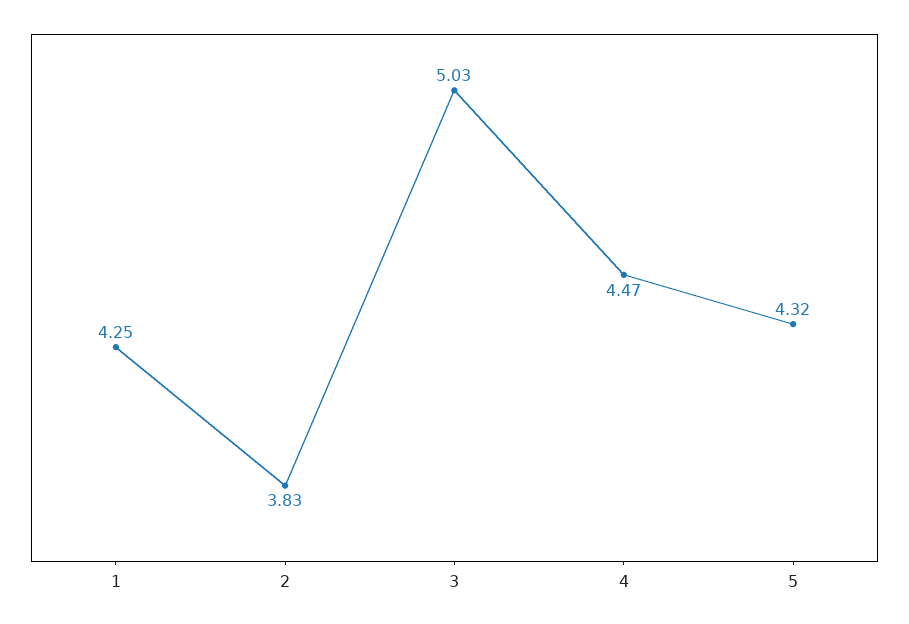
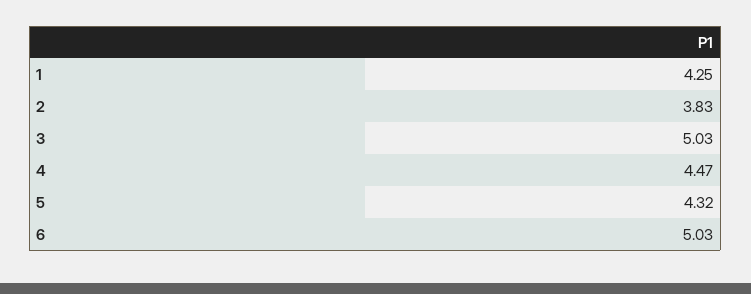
6: none -> 5.03

